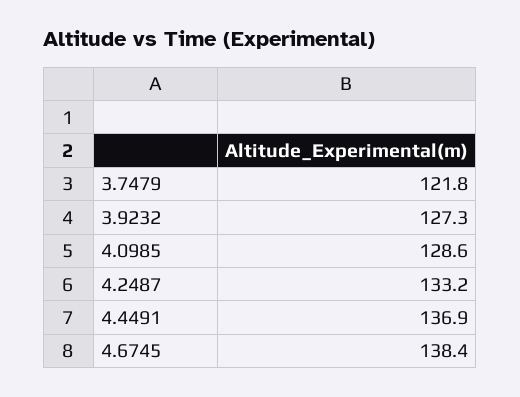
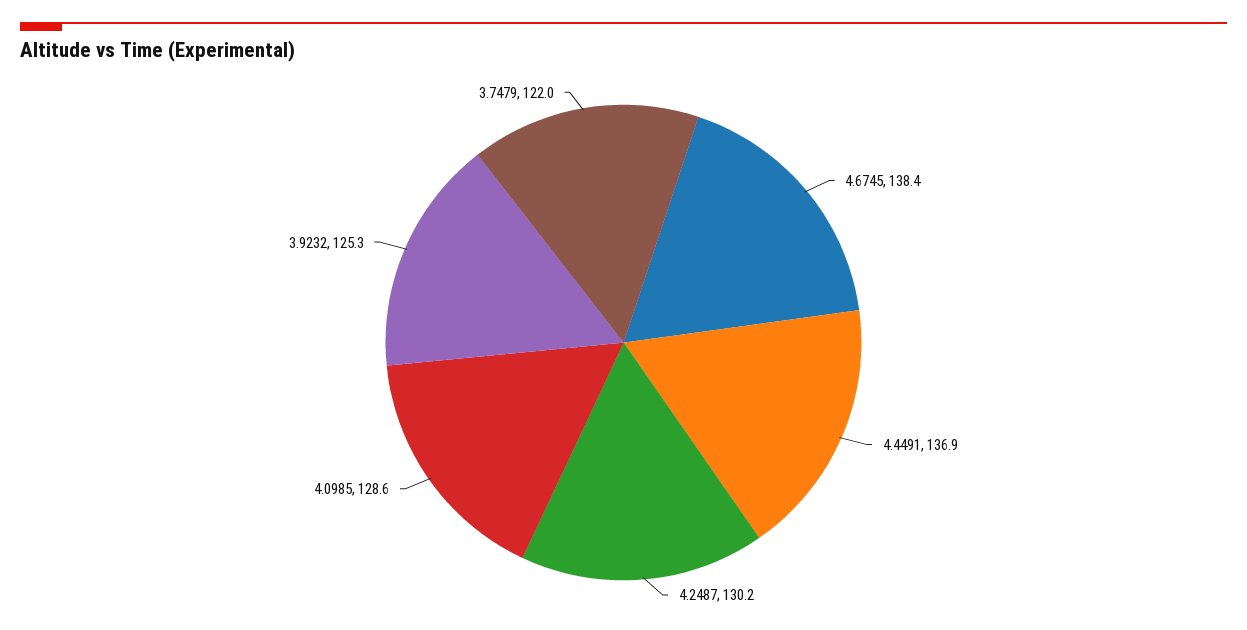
3.7479: 121.8 -> 122
3.9232: 127.3 -> 125.3
4.2487: 133.2 -> 130.2

